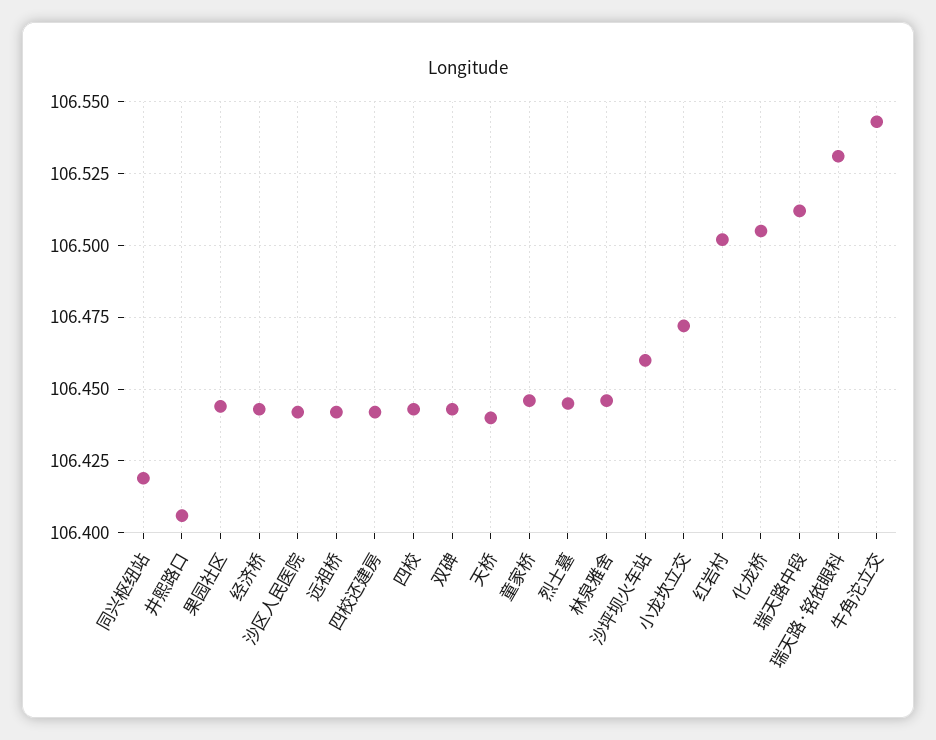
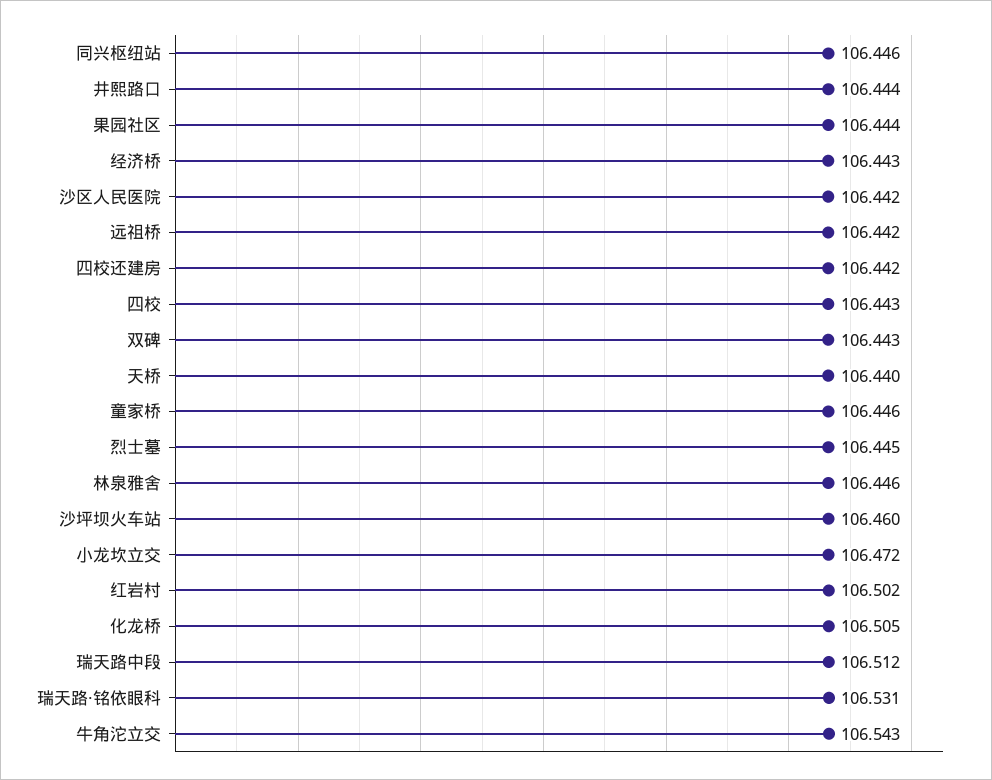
同兴枢纽站: 106.42 -> 106.446
井熙路口: 106.405 -> 106.444

